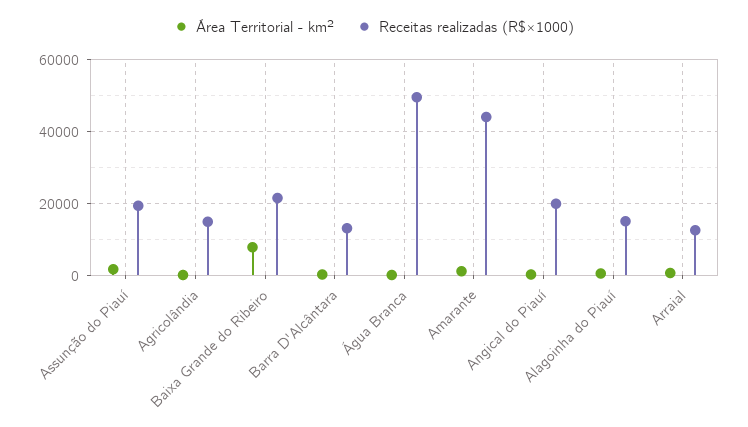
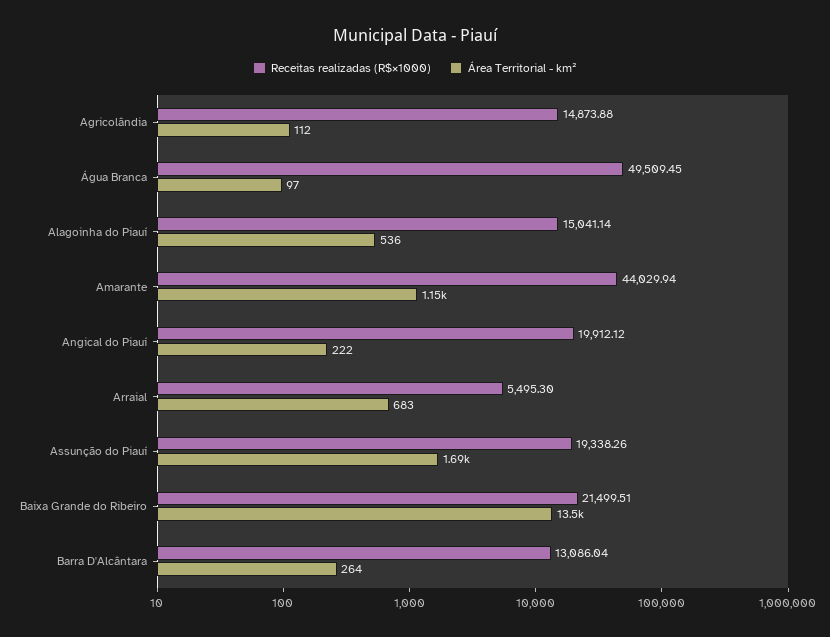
Área Territorial - km², Baixa Grande do Ribeiro: 8000 -> 13500
Receitas realizadas (R$×1000), Arraial: 12000 -> 5495.3

